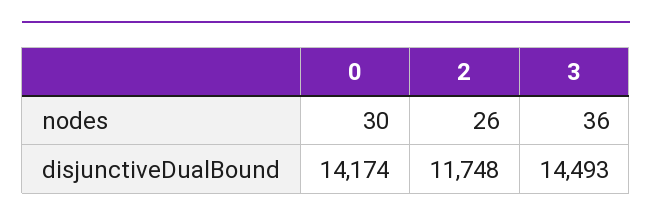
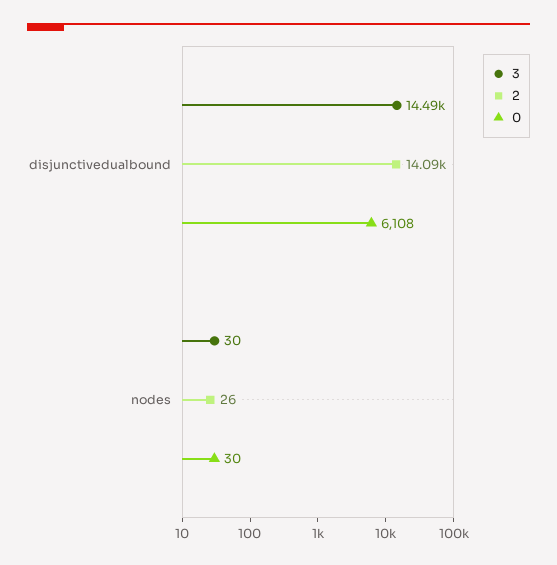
3, nodes: 36 -> 30
0, disjunctiveDualBound: 14174 -> 6108
2, disjunctiveDualBound: 11748 -> 14090

